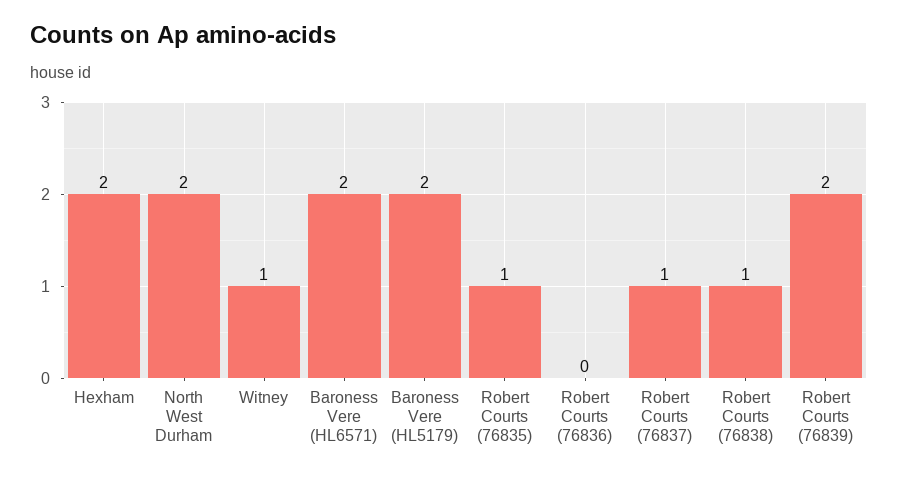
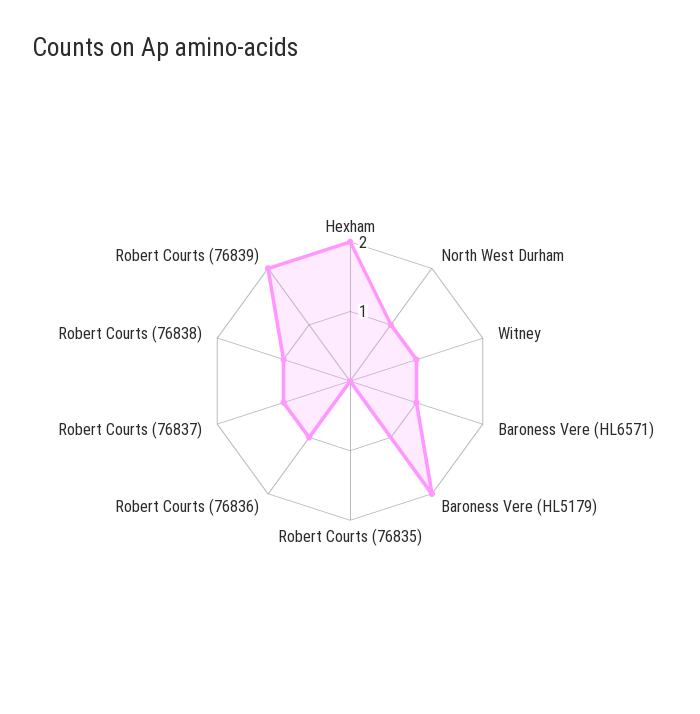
North West Durham: 2 -> 1
Baroness Vere (HL6571): 2 -> 1
Robert Courts (76835): 1 -> 0
Robert Courts (76836): 0 -> 1

